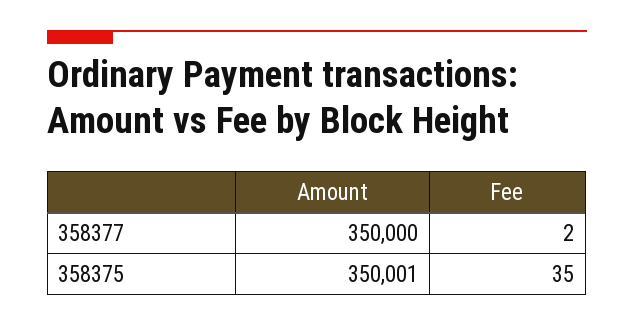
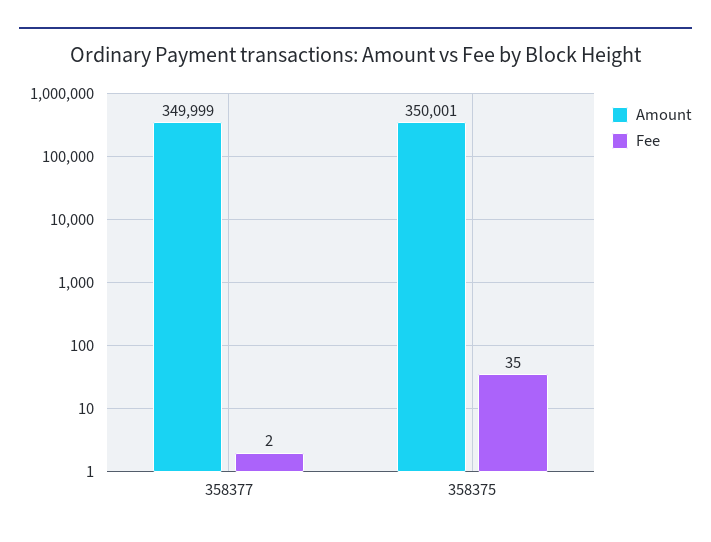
Amount, 358377: 350000 -> 349999

